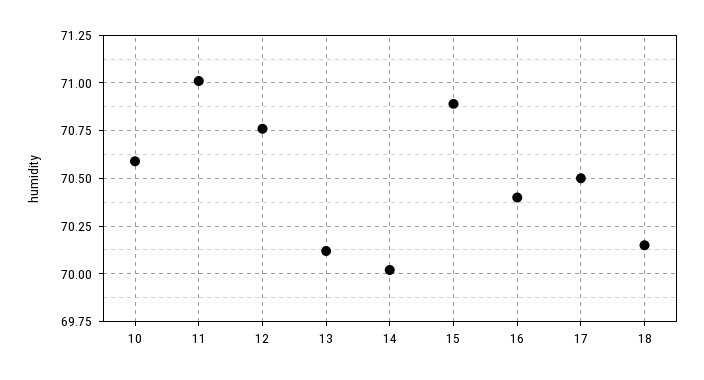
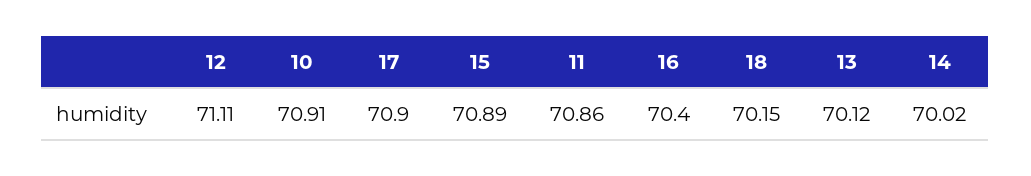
10: 70.6 -> 70.91
11: 71 -> 70.86
12: 70.75 -> 71.11
17: 70.5 -> 70.9

